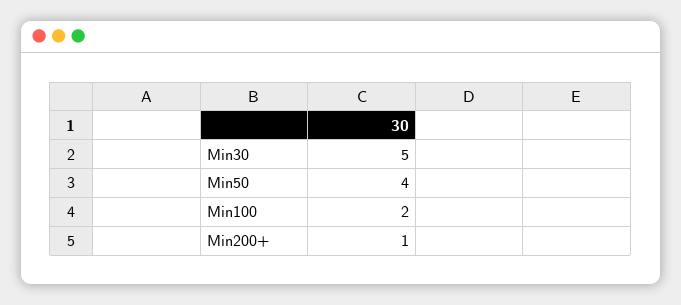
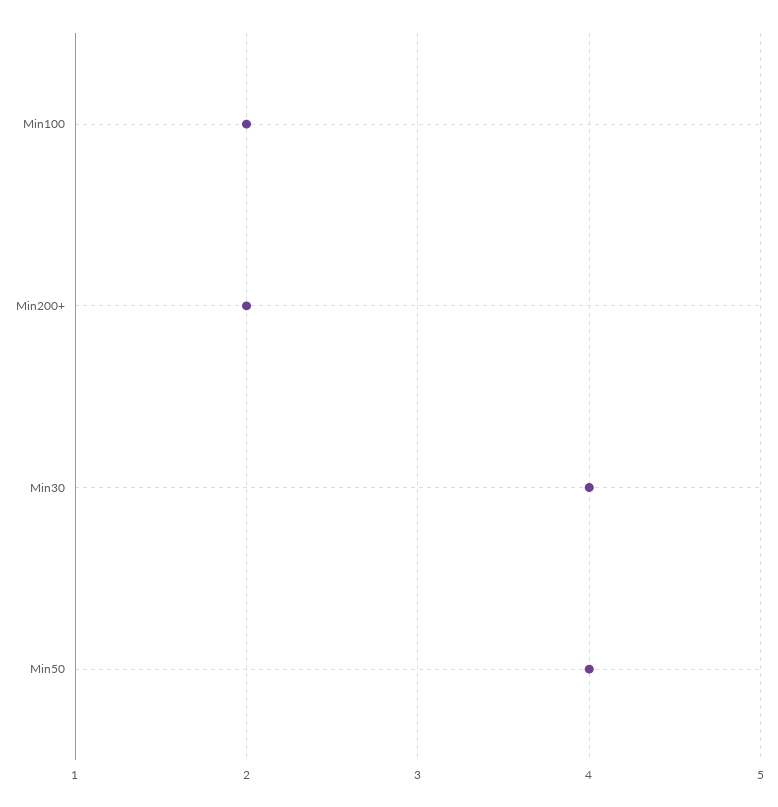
Min30: 5 -> 4
Min200+: 1 -> 2

